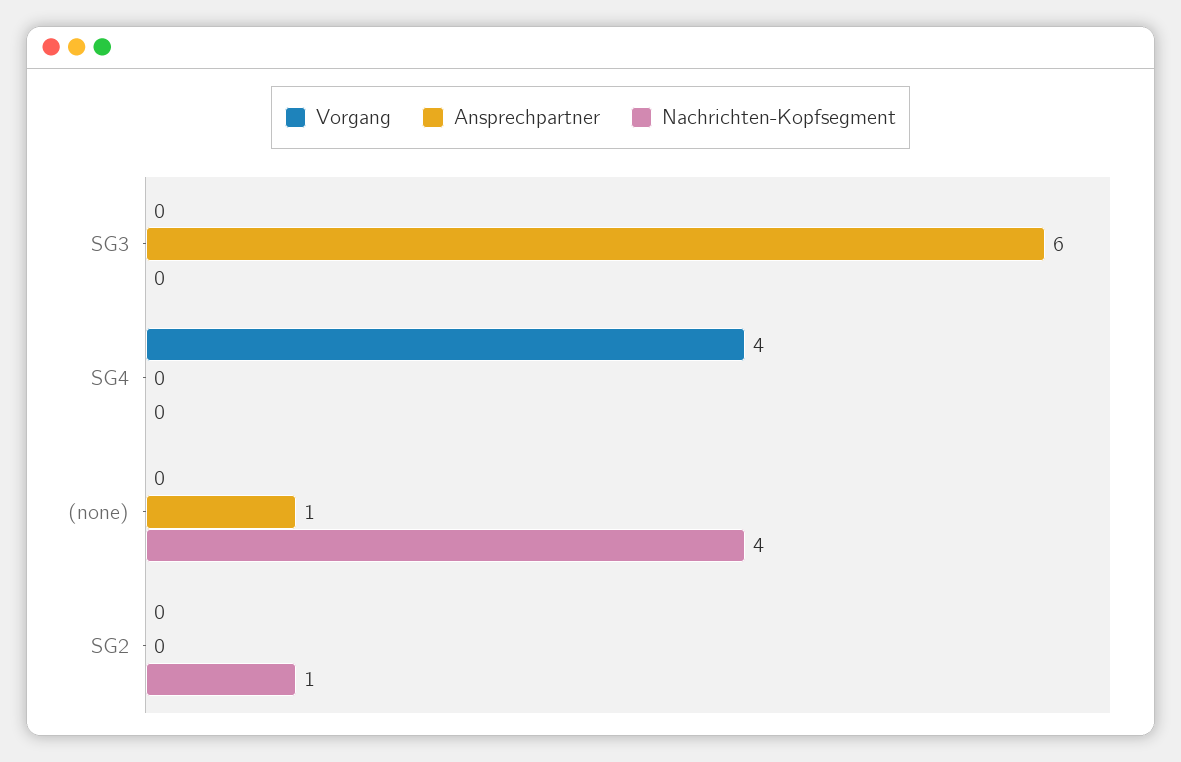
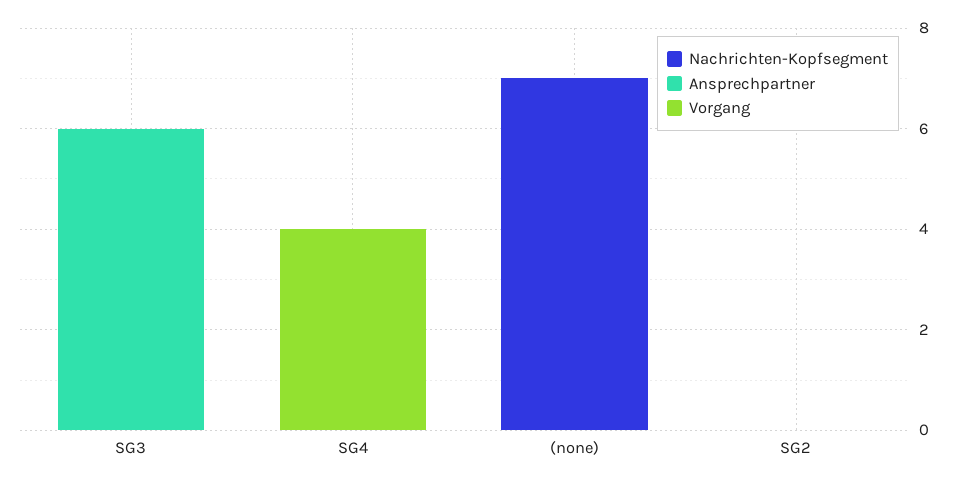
Ansprechpartner, (none): 1 -> 0
Nachrichten-Kopfsegment, (none): 4 -> 7
Nachrichten-Kopfsegment, SG2: 1 -> 0

